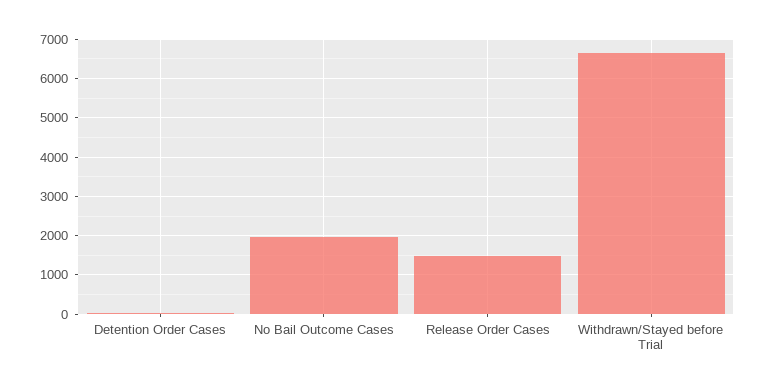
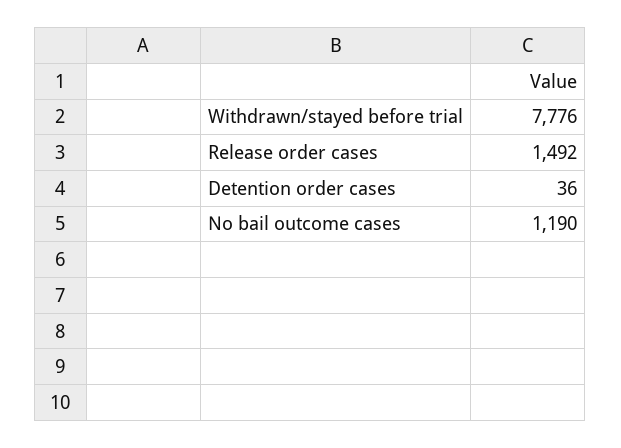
No Bail Outcome Cases: 2000 -> 1190
Withdrawn/Stayed before Trial: 6600 -> 7776

